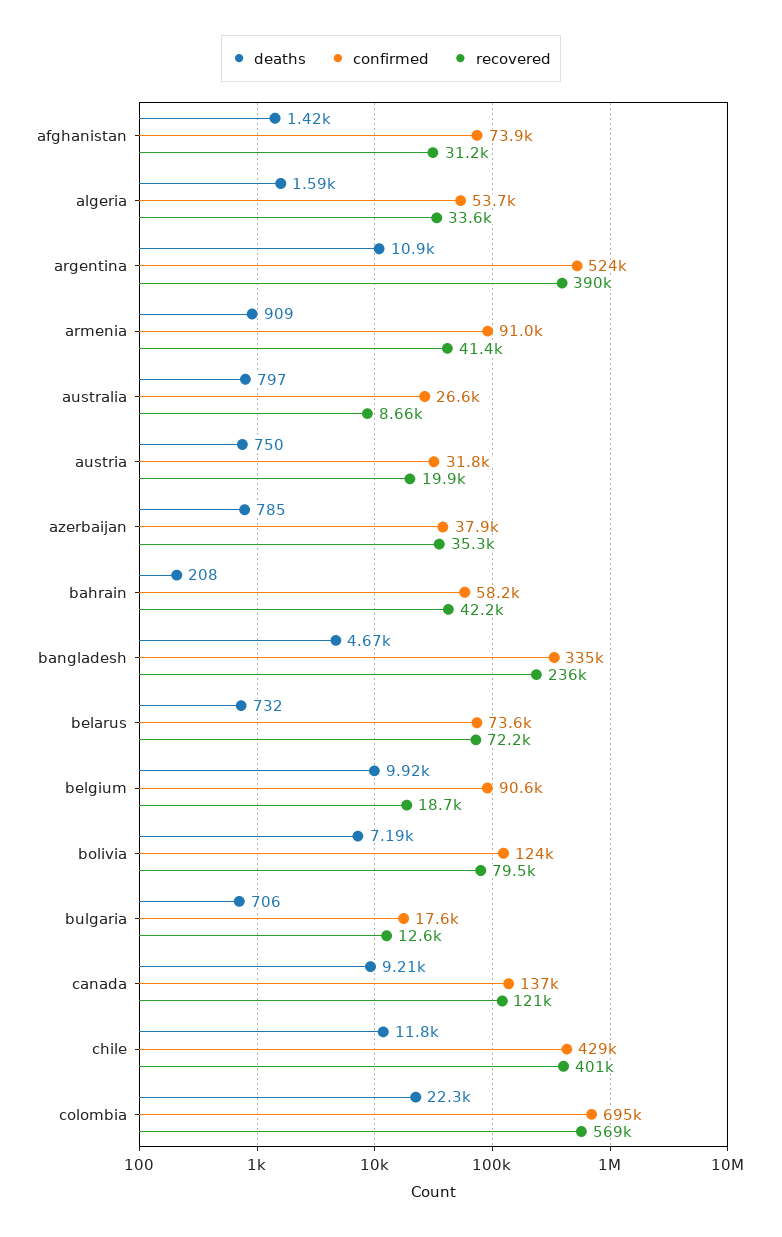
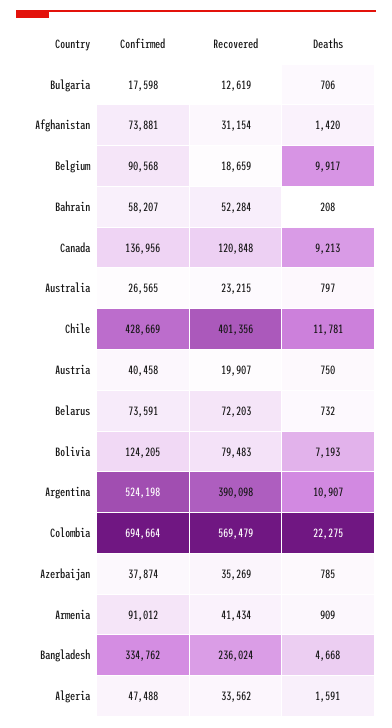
confirmed, algeria: 53700 -> 47488
recovered, australia: 8660 -> 23215
confirmed, austria: 31800 -> 40458
recovered, bahrain: 42200 -> 52284

